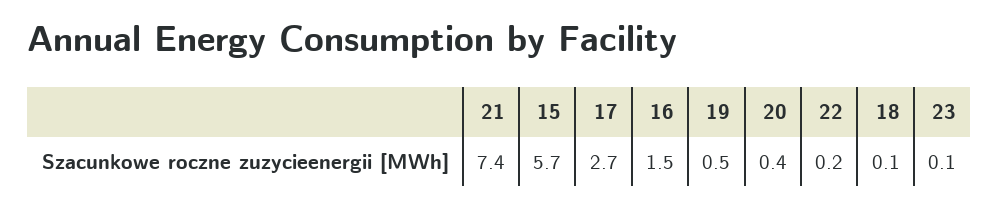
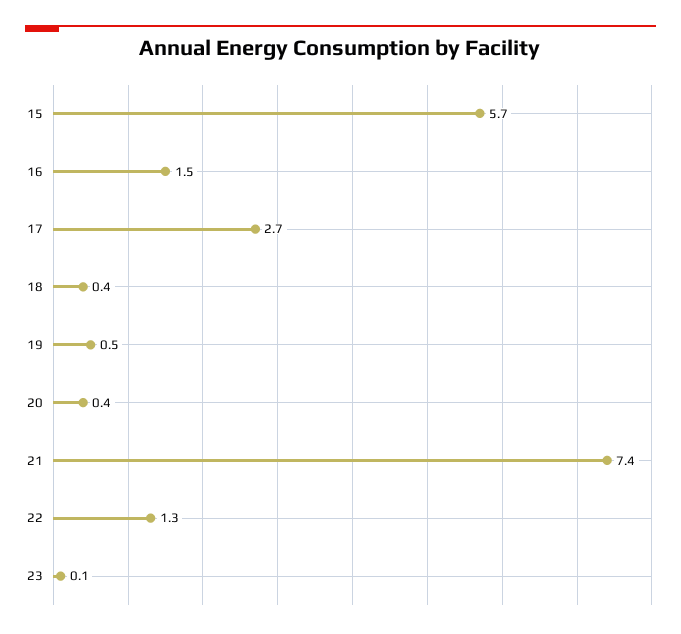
22: 0.2 -> 1.3
18: 0.1 -> 0.4

